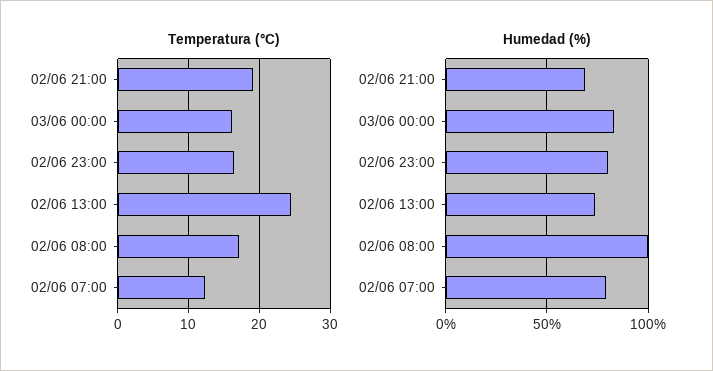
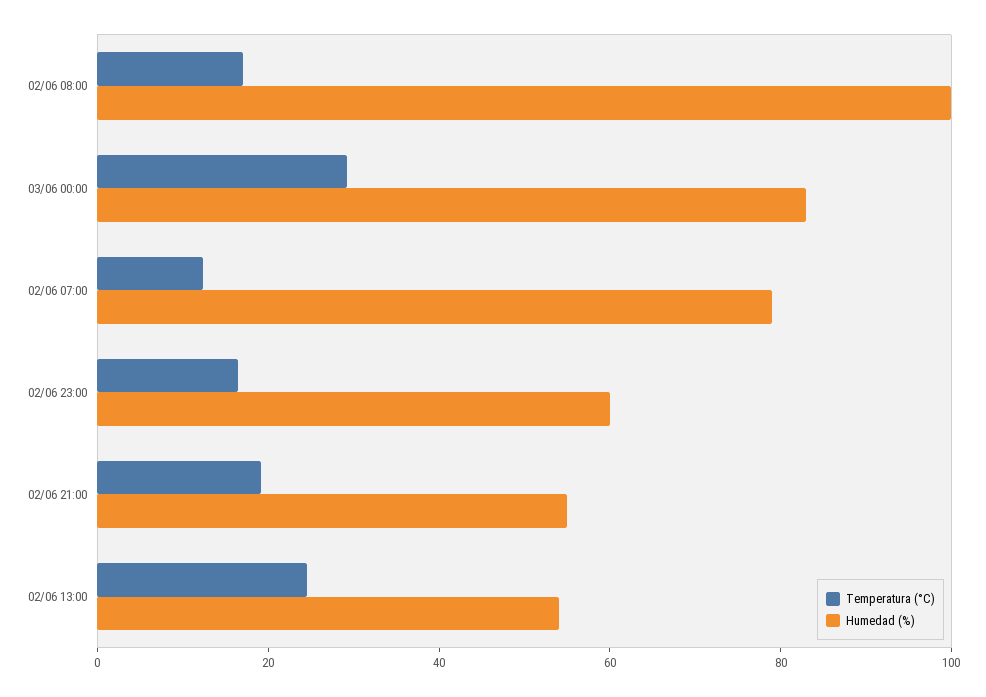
Temperatura (°C), 03/06 00:00: 16 -> 30
Humedad (%), 02/06 21:00: 70 -> 55
Humedad (%), 02/06 23:00: 80 -> 60
Humedad (%), 02/06 13:00: 75 -> 55

